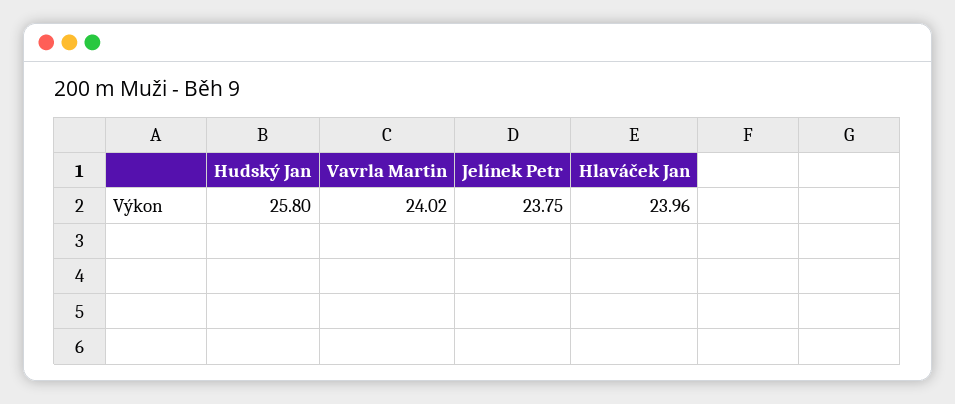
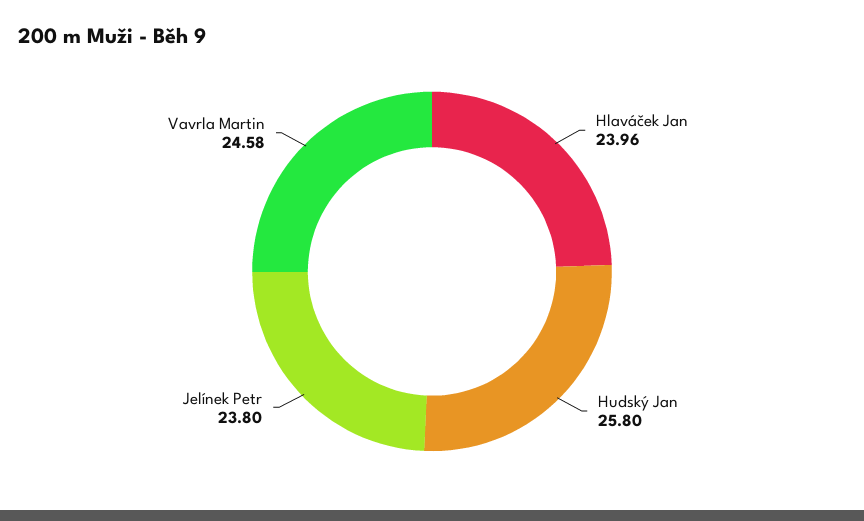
Vavrla Martin: 24.02 -> 24.58
Jelínek Petr: 23.75 -> 23.8

